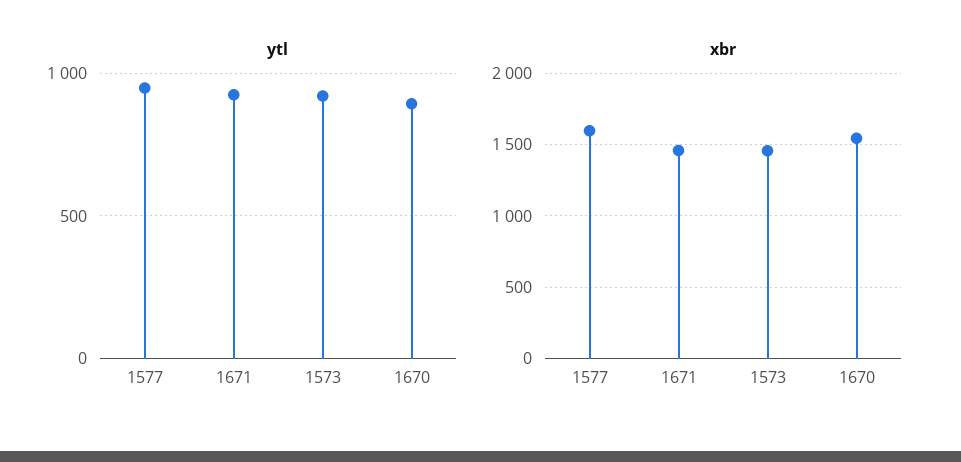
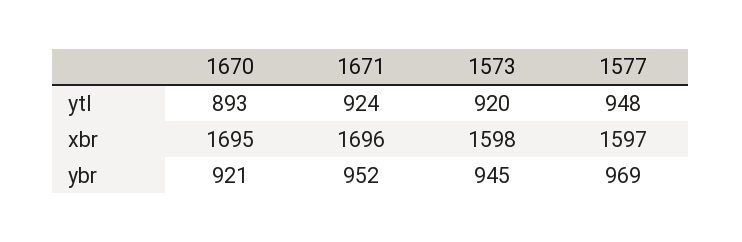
xbr, 1671: 1450 -> 1696
xbr, 1573: 1450 -> 1598
xbr, 1670: 1550 -> 1695
ybr, 1670: none -> 921
ybr, 1671: none -> 952
ybr, 1573: none -> 945
ybr, 1577: none -> 969

